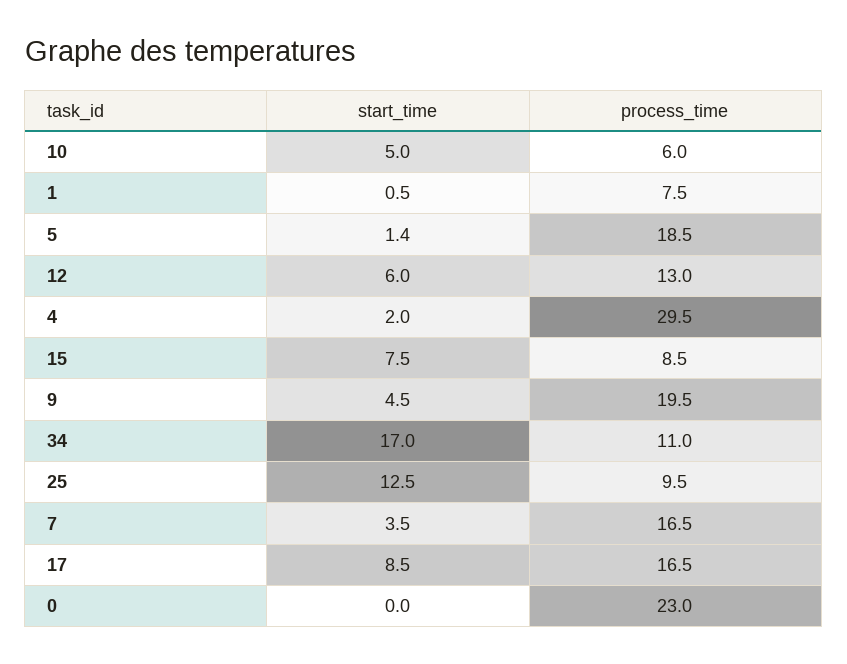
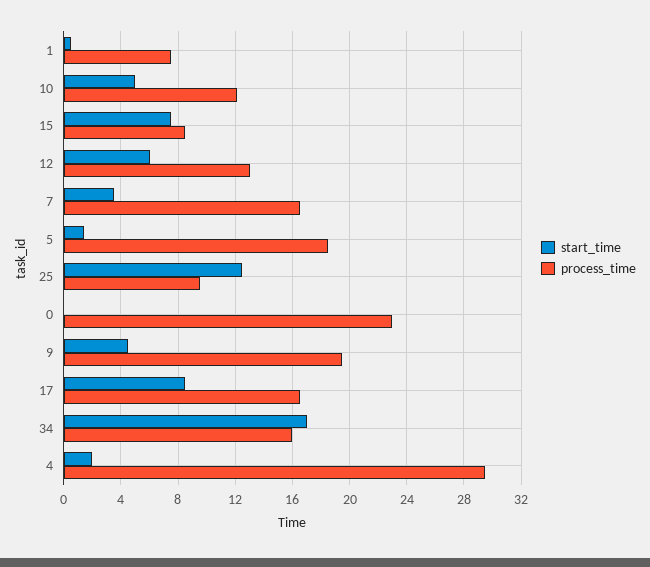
process_time, 10: 6 -> 12
process_time, 34: 11 -> 16

